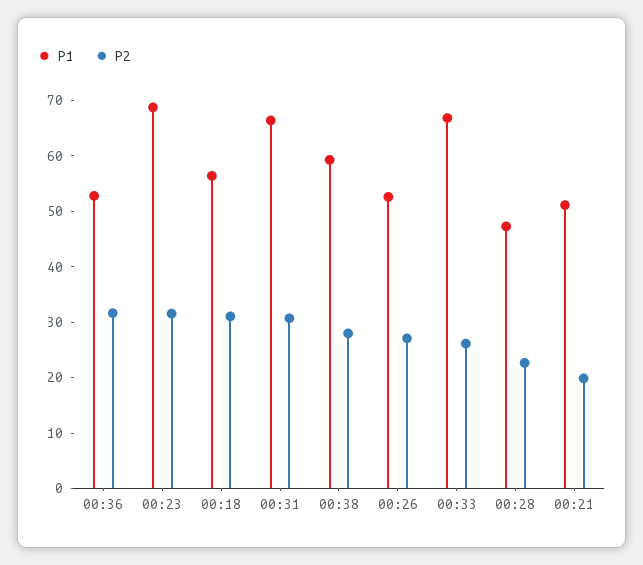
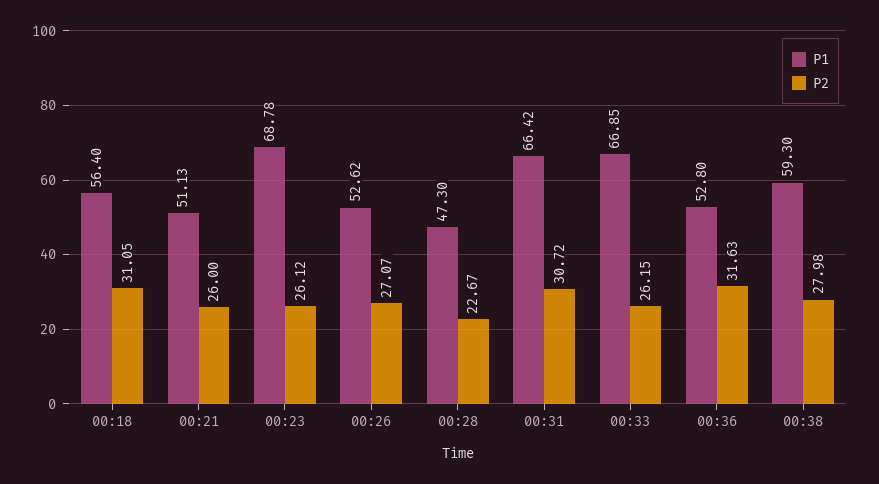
P2, 00:23: 32 -> 26.12
P2, 00:21: 20 -> 26

